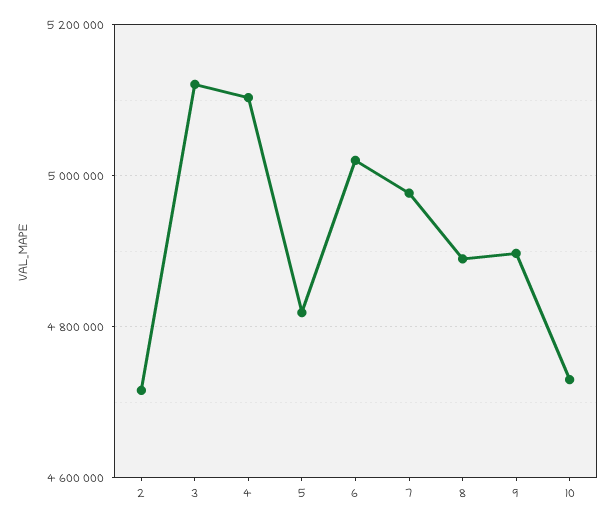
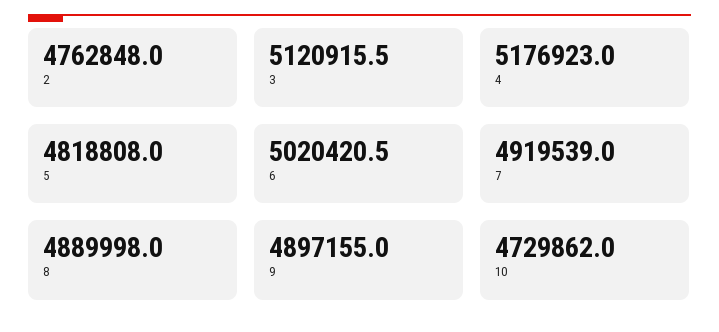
2: 4720000 -> 4762848
4: 5100000 -> 5176923
7: 4980000 -> 4919539

